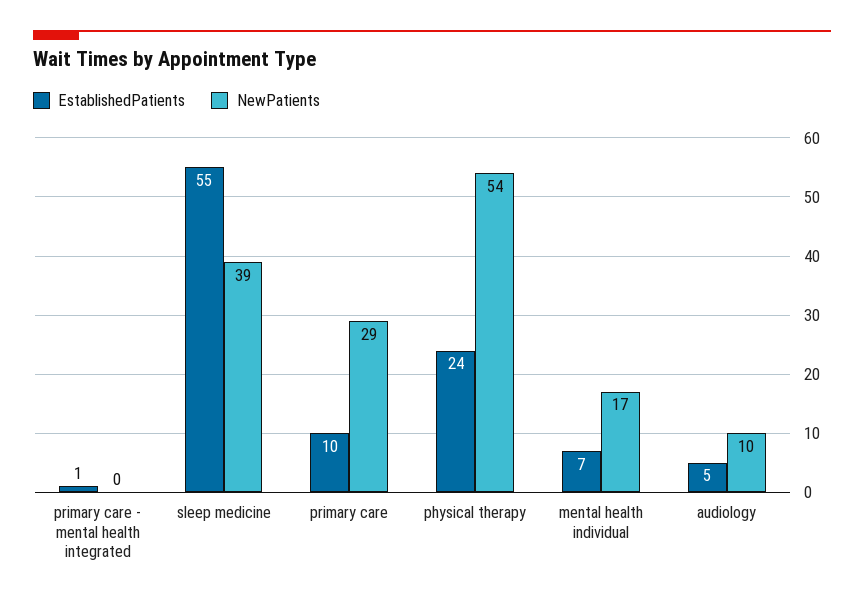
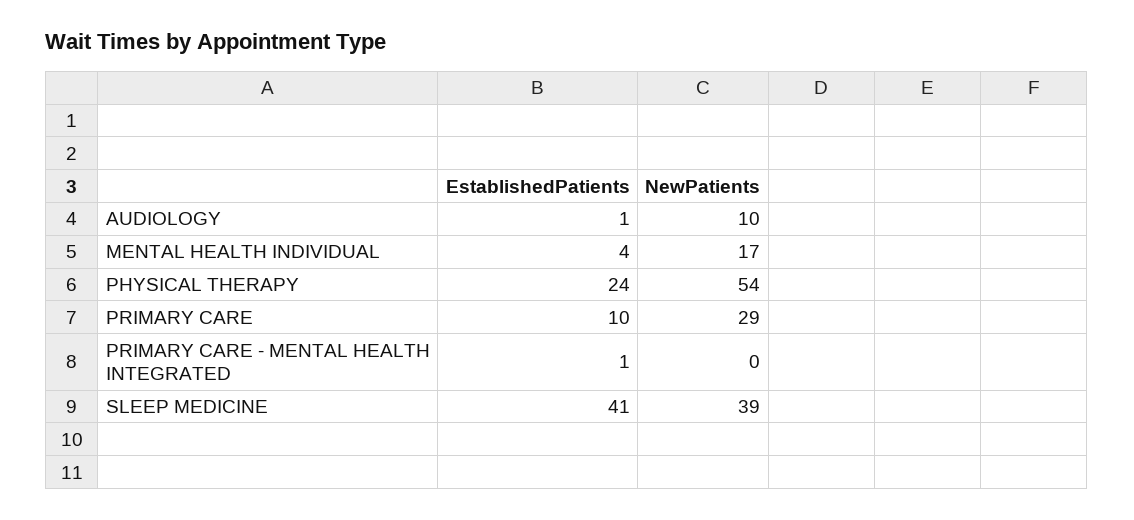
EstablishedPatients, sleep medicine: 55 -> 41
EstablishedPatients, mental health individual: 7 -> 4
EstablishedPatients, audiology: 5 -> 1

